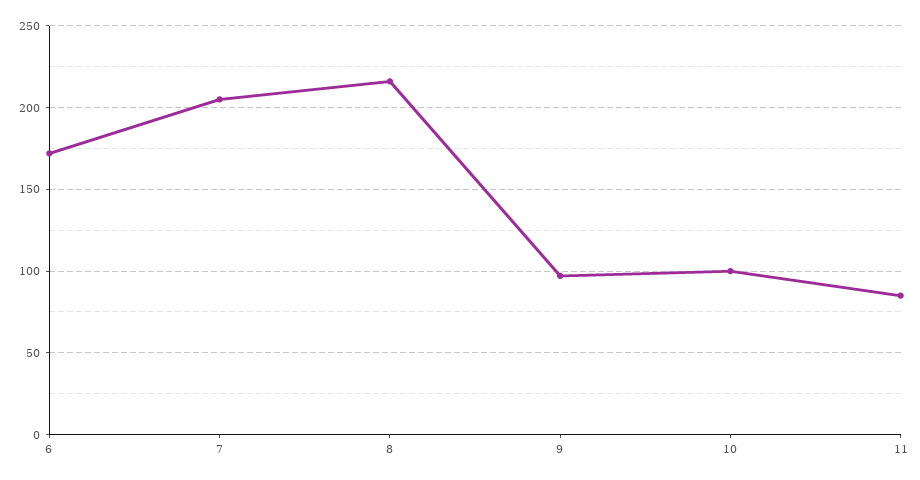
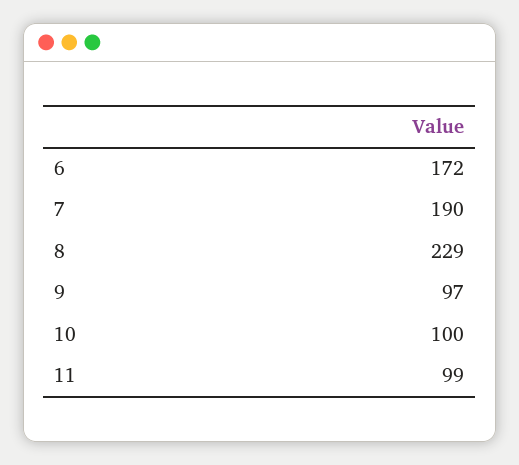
7: 205 -> 190
8: 215 -> 229
11: 85 -> 99

